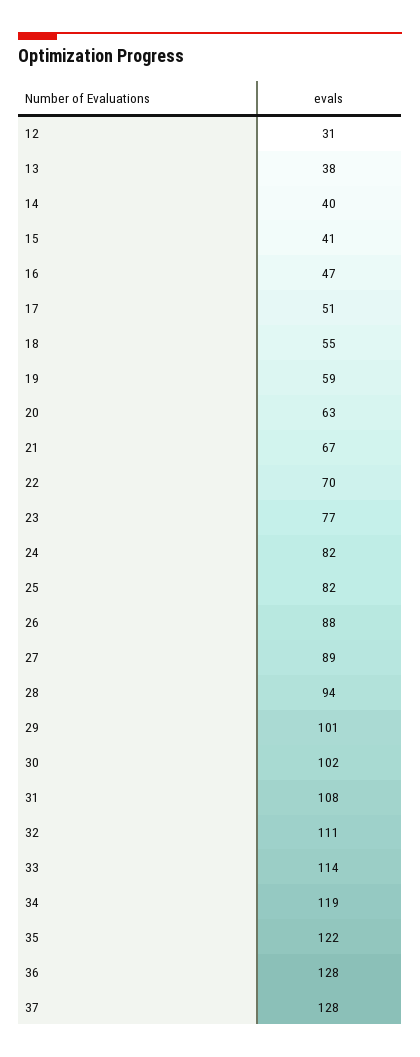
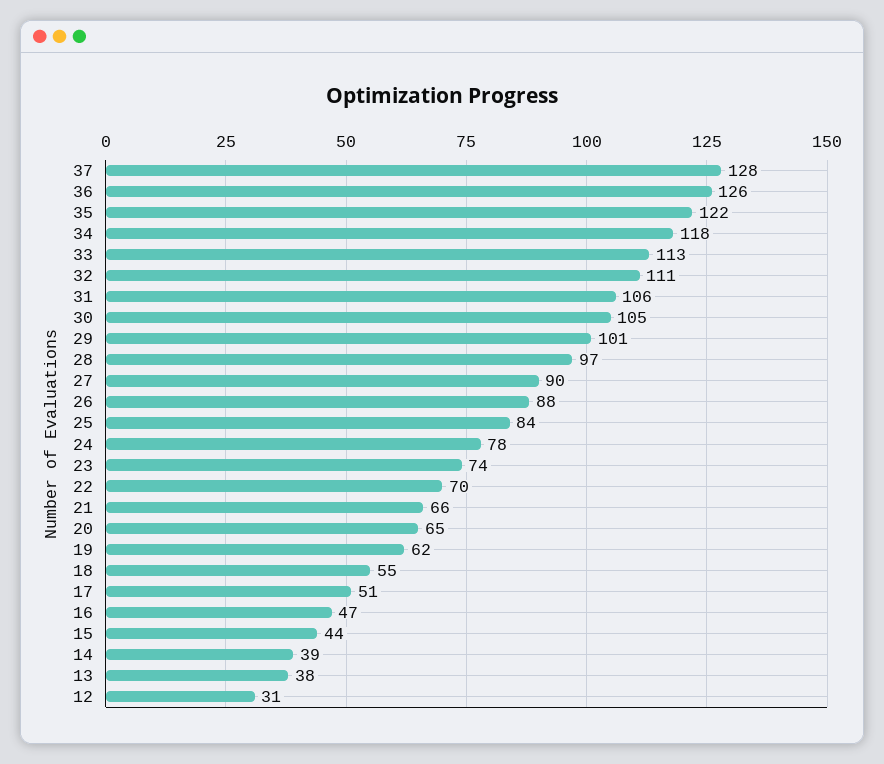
14: 40 -> 39
15: 41 -> 44
19: 59 -> 62
20: 63 -> 65
21: 67 -> 66
23: 77 -> 74
24: 82 -> 78
25: 82 -> 84
27: 89 -> 90
28: 94 -> 97
30: 102 -> 105
31: 108 -> 106
33: 114 -> 113
34: 119 -> 118
36: 128 -> 126

